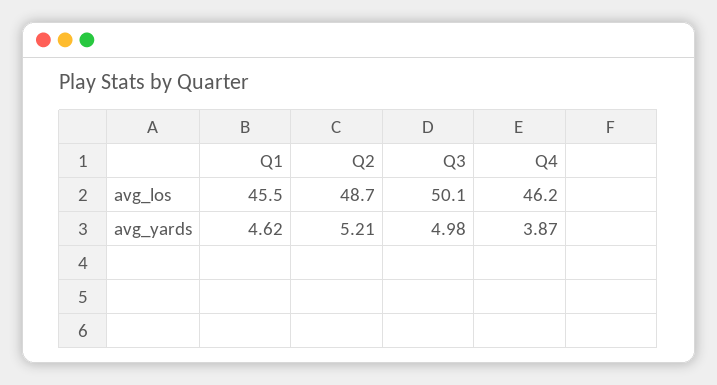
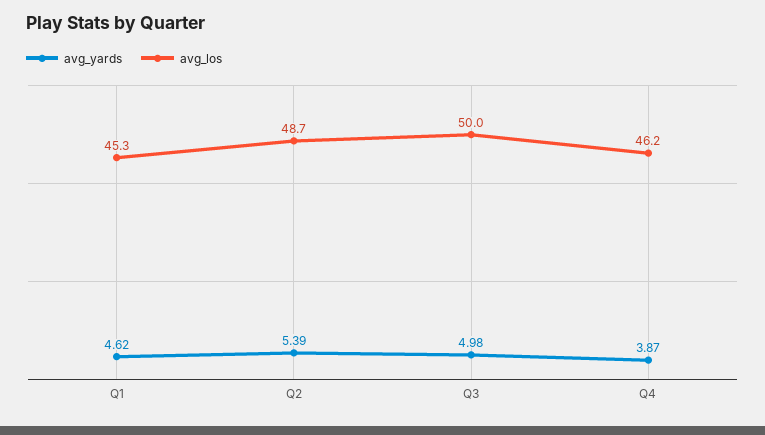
avg_los, Q1: 45.5 -> 45.3
avg_los, Q3: 50.1 -> 50
avg_yards, Q2: 5.21 -> 5.39

